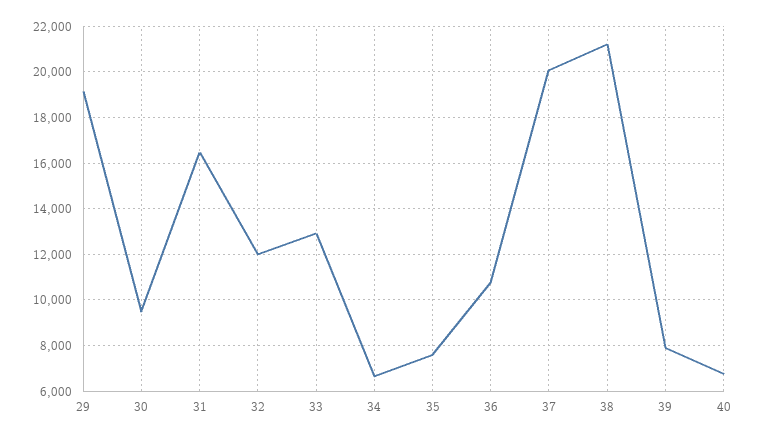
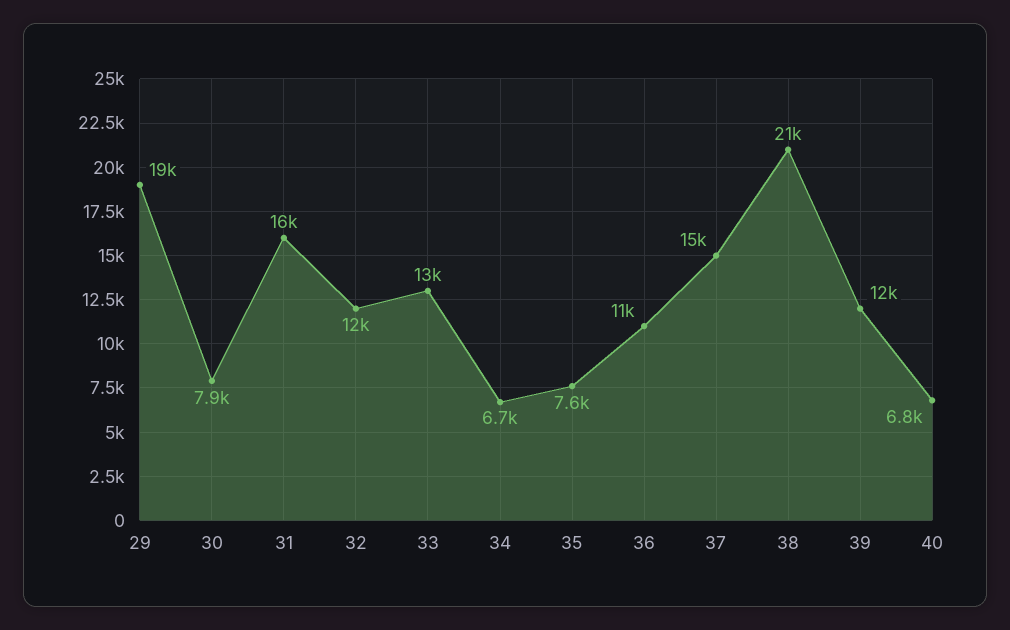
30: 9500 -> 7900
37: 20000 -> 15000
39: 8000 -> 12000

